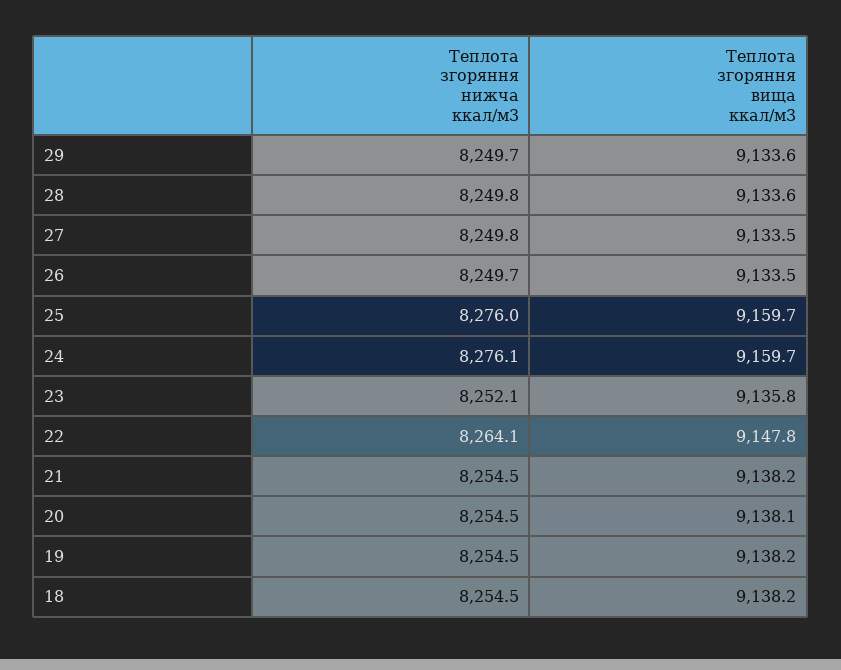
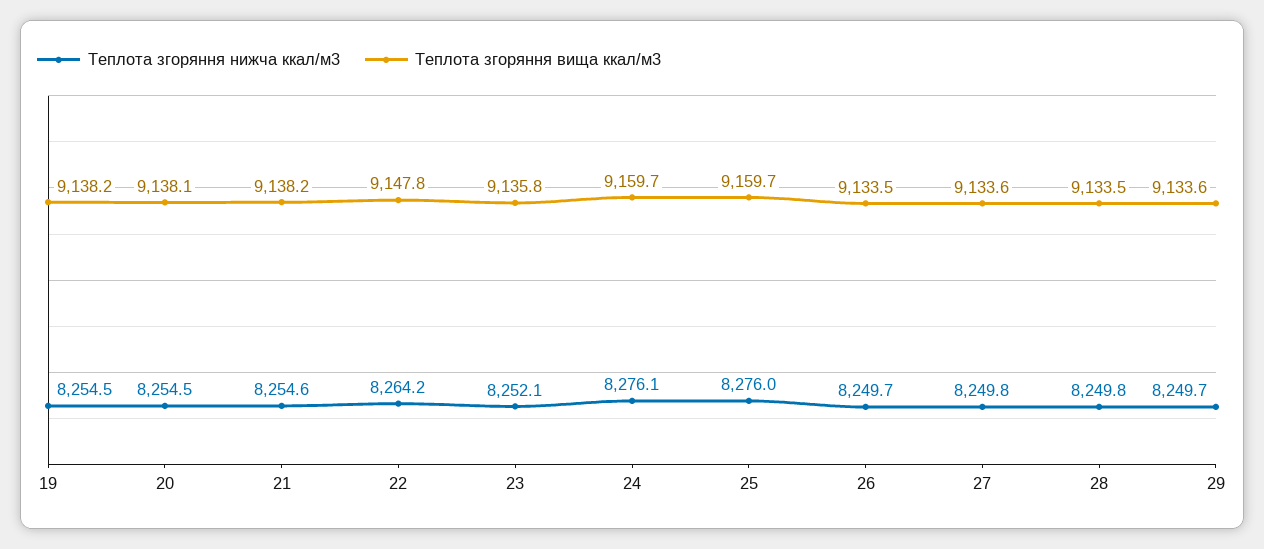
Теплота згоряння вища ккал/м3, 28: 9133.6 -> 9133.5
Теплота згоряння вища ккал/м3, 27: 9133.5 -> 9133.6
Теплота згоряння нижча ккал/м3, 22: 8264.1 -> 8264.2
Теплота згоряння нижча ккал/м3, 21: 8254.5 -> 8254.6
Теплота згоряння нижча ккал/м3, 18: 8254.5 -> none
Теплота згоряння вища ккал/м3, 18: 9138.2 -> none

